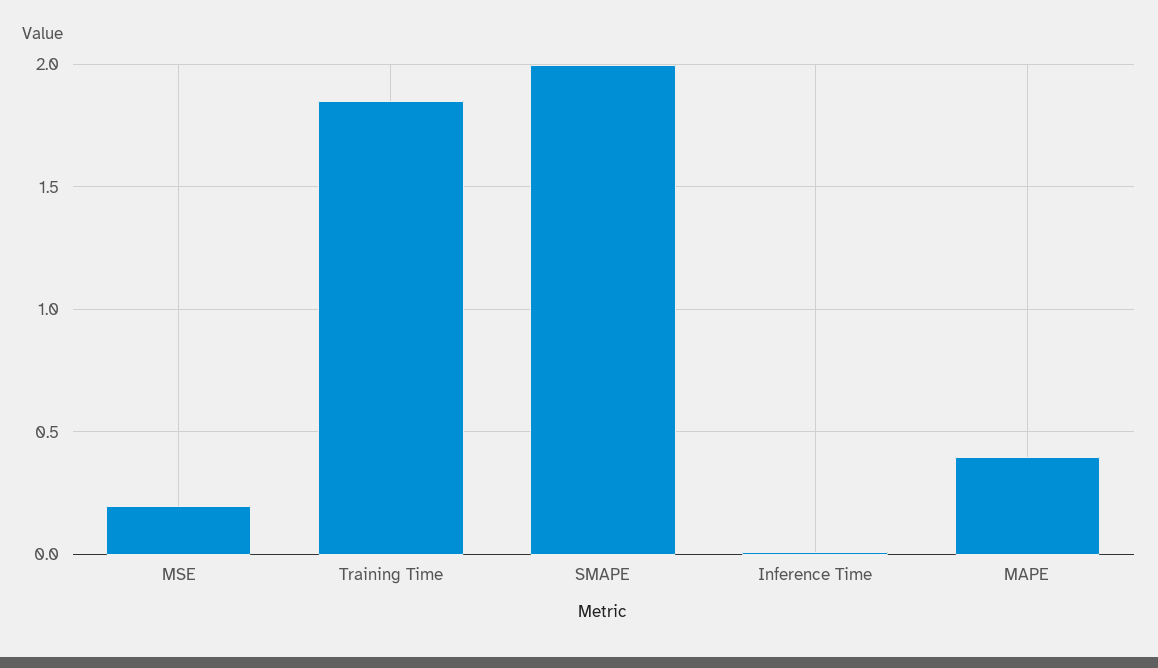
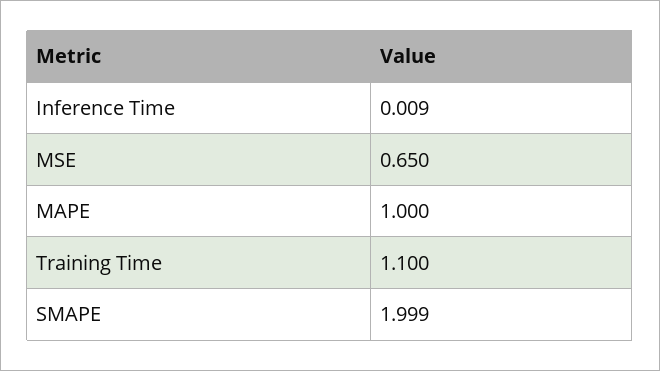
MSE: 0.2 -> 0.65
Training Time: 1.85 -> 1.1
MAPE: 0.4 -> 1

